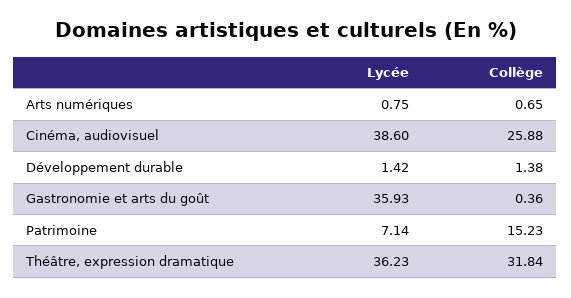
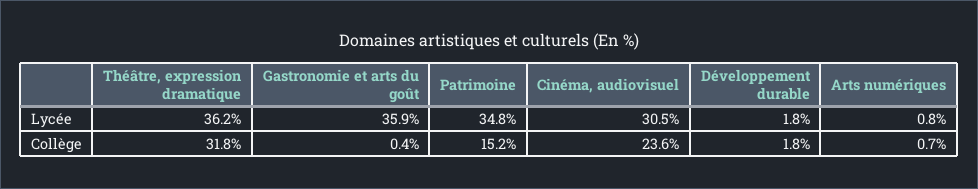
Lycée, Cinéma, audiovisuel: 38.6 -> 30.5
Collège, Cinéma, audiovisuel: 25.88 -> 23.6
Lycée, Développement durable: 1.42 -> 1.8
Collège, Développement durable: 1.38 -> 1.8
Lycée, Patrimoine: 7.14 -> 34.8

